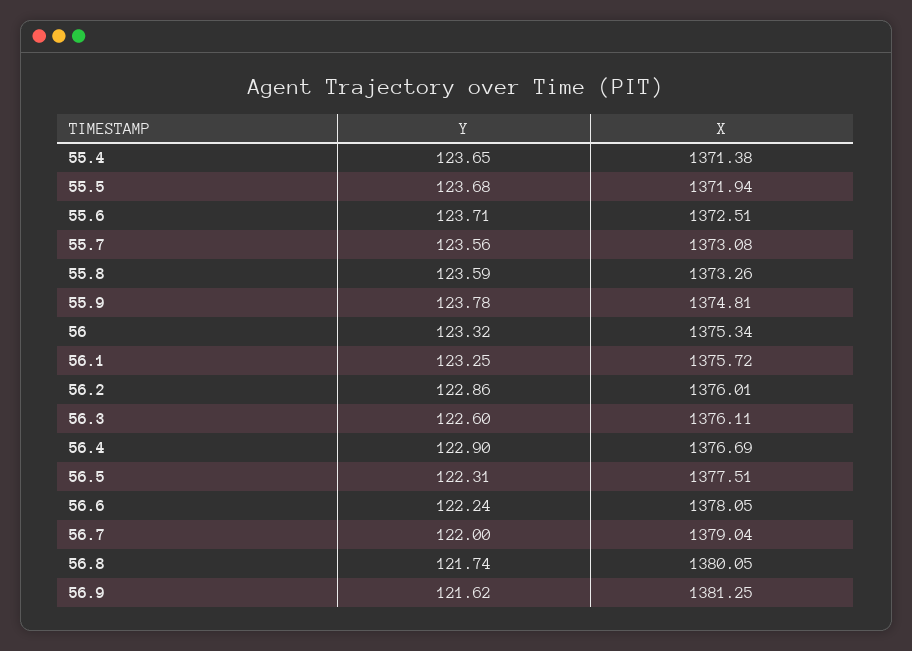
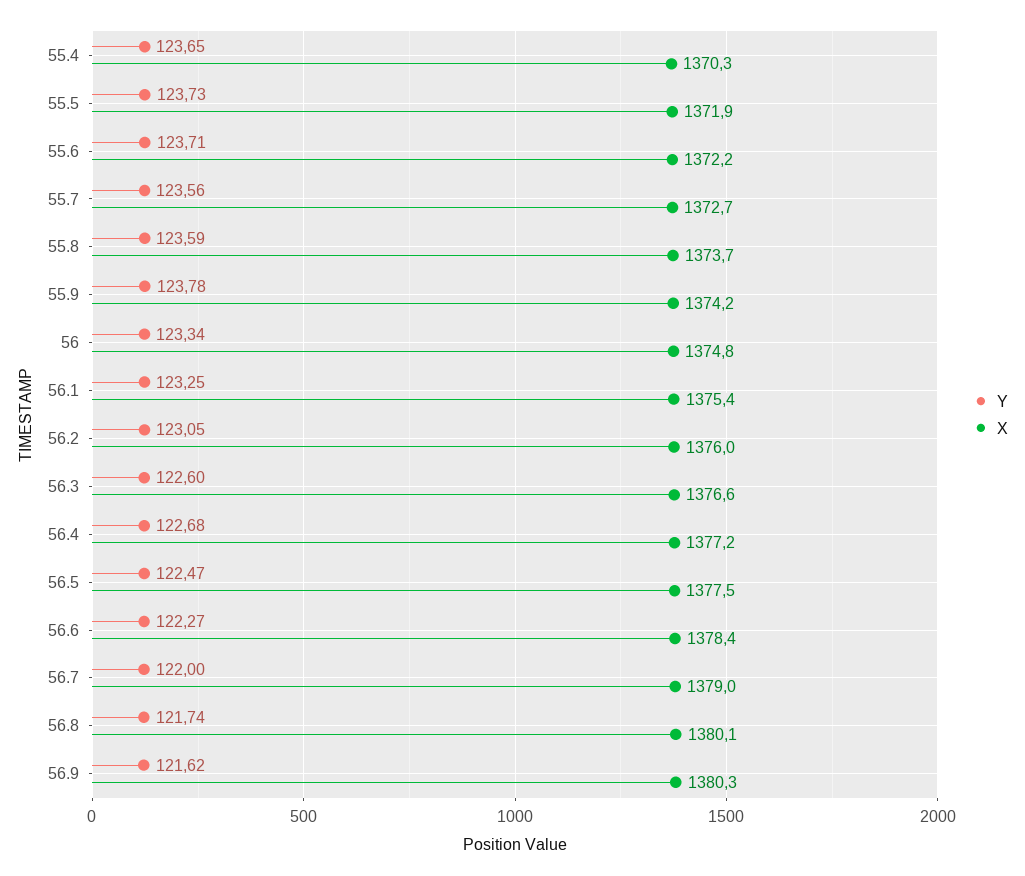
X, 55.4: 1371.38 -> 1370.3
Y, 55.5: 123.68 -> 123.73
X, 55.6: 1372.51 -> 1372.2
X, 55.7: 1373.08 -> 1372.7
X, 55.8: 1373.26 -> 1373.7
X, 55.9: 1374.81 -> 1374.2
Y, 56: 123.32 -> 123.34
X, 56: 1375.34 -> 1374.8
X, 56.1: 1375.72 -> 1375.4
Y, 56.2: 122.86 -> 123.05
X, 56.3: 1376.11 -> 1376.6
Y, 56.4: 122.9 -> 122.68
X, 56.4: 1376.69 -> 1377.2
Y, 56.5: 122.31 -> 122.47
Y, 56.6: 122.24 -> 122.27
X, 56.6: 1378.05 -> 1378.4
X, 56.9: 1381.25 -> 1380.3

